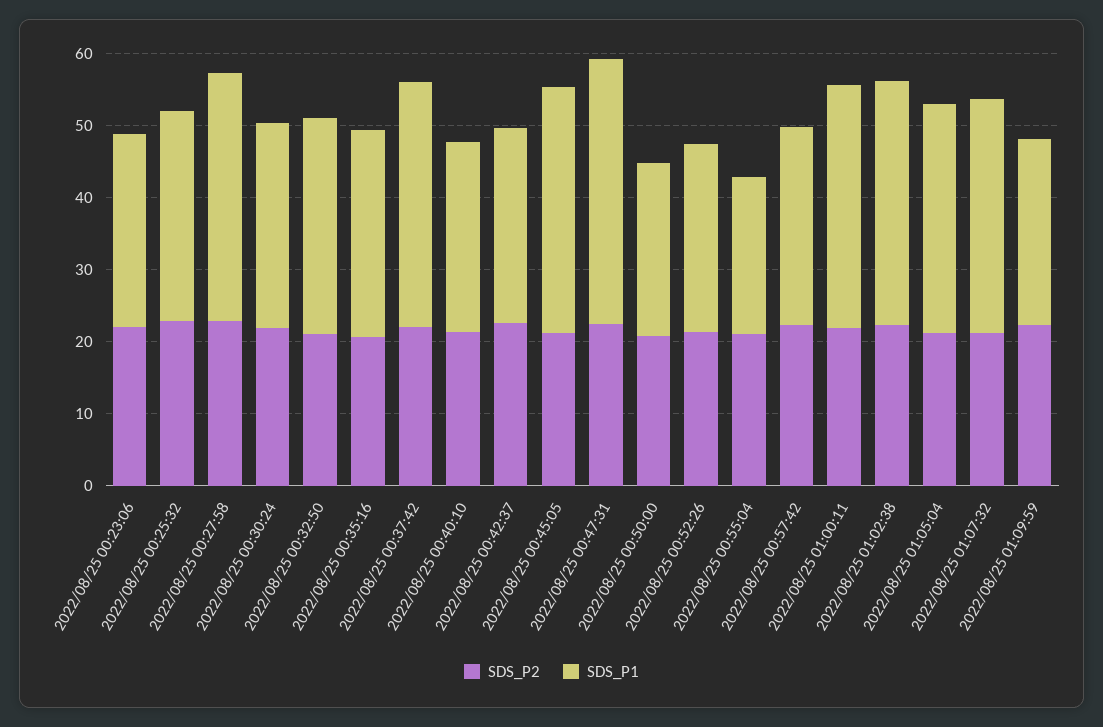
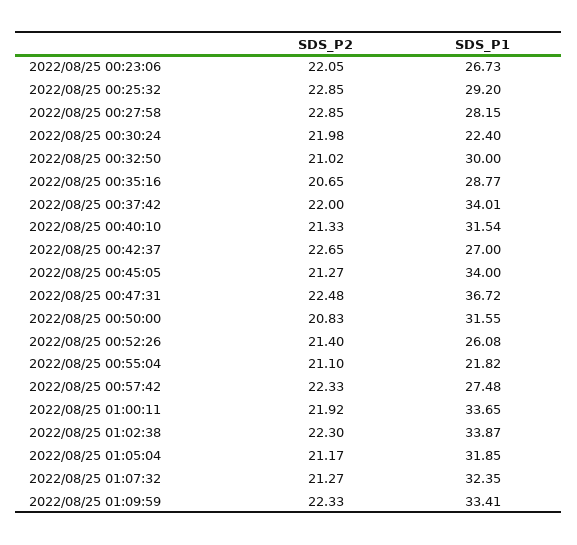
SDS_P1, 2022/08/25 00:27:58: 34 -> 28.15
SDS_P1, 2022/08/25 00:30:24: 28 -> 22.4
SDS_P1, 2022/08/25 00:40:10: 26 -> 31.54
SDS_P1, 2022/08/25 00:50:00: 24 -> 31.55
SDS_P1, 2022/08/25 01:09:59: 26 -> 33.41

